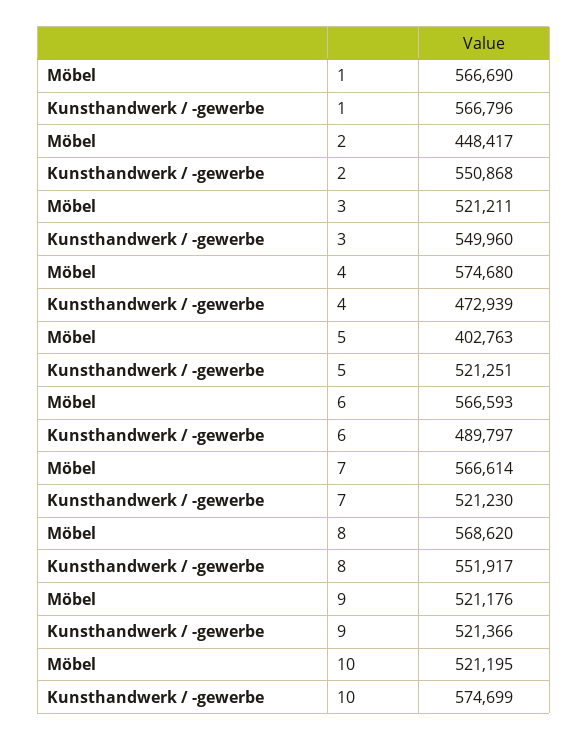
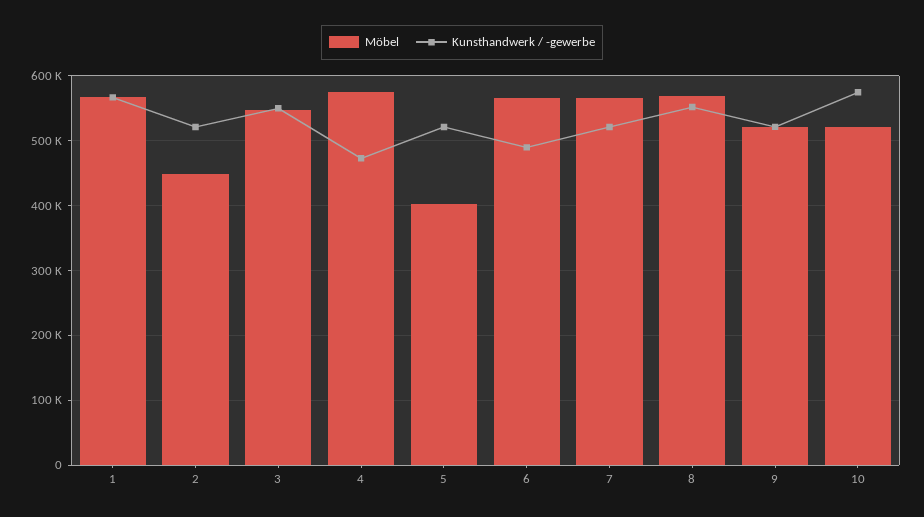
Kunsthandwerk / -gewerbe, 2: 550868 -> 520000
Möbel, 3: 521211 -> 550000

